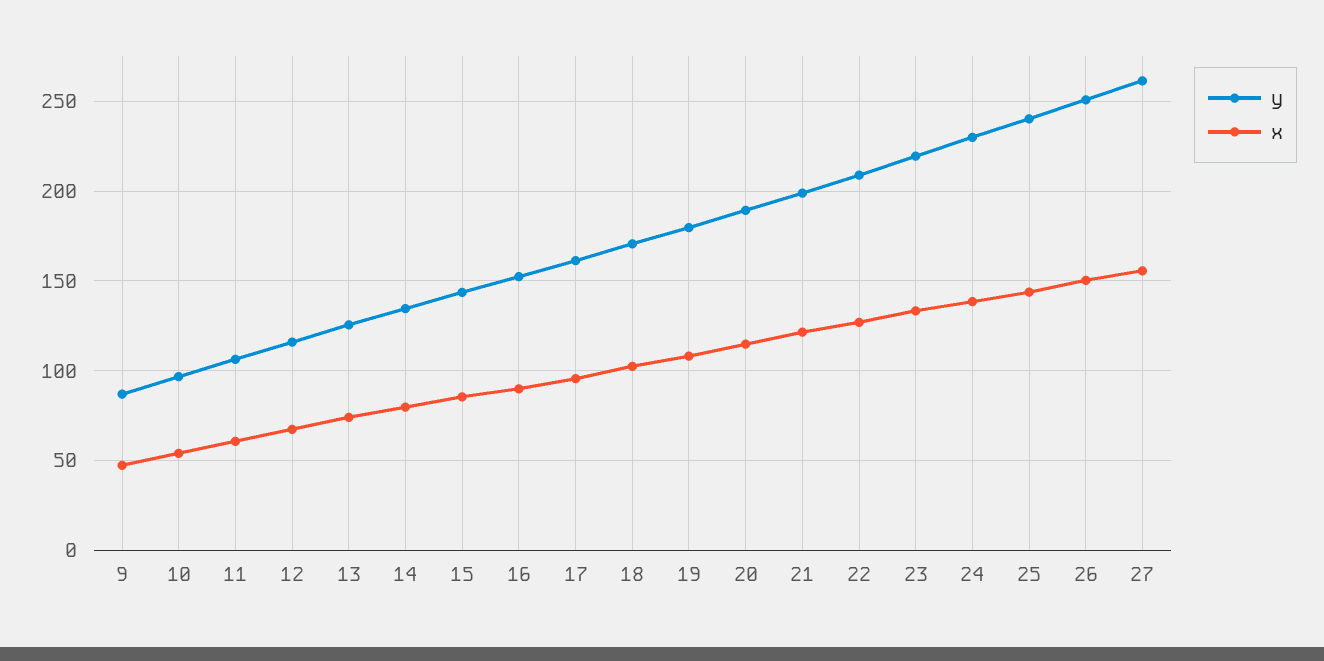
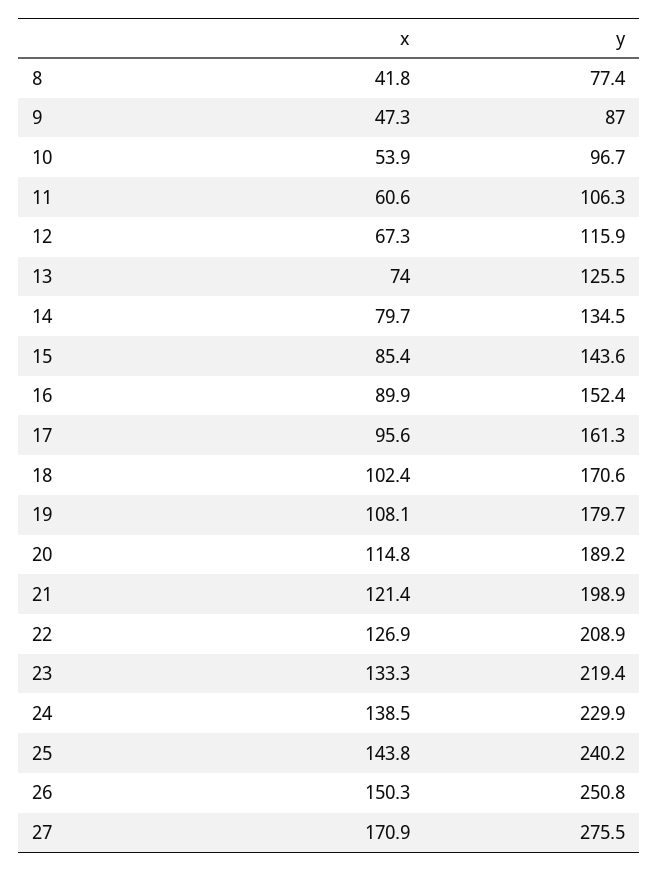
y, 27: 260 -> 275.5
x, 27: 155 -> 170.9
x, 8: none -> 41.8
y, 8: none -> 77.4

